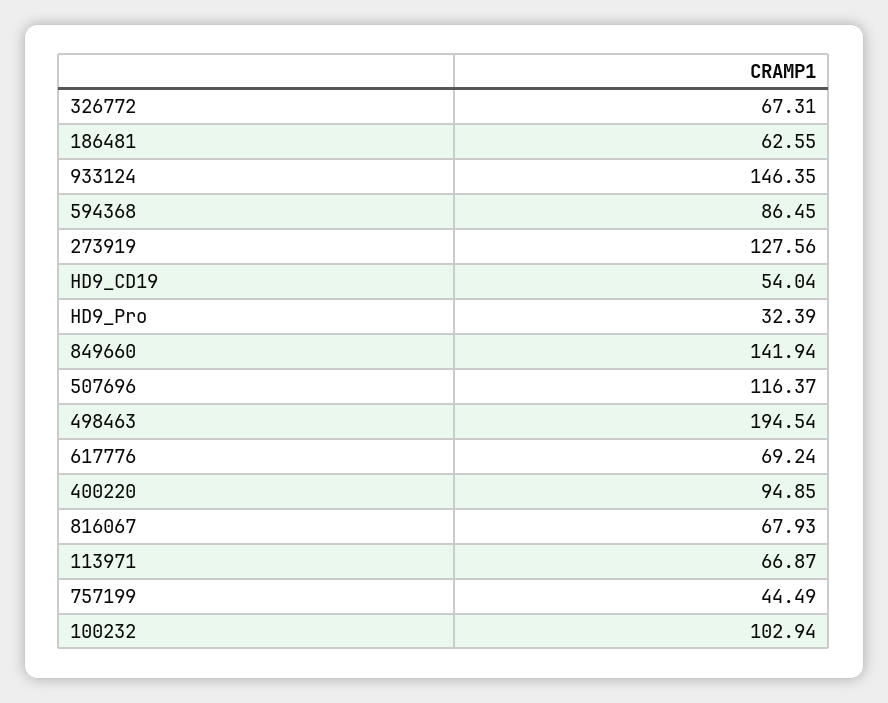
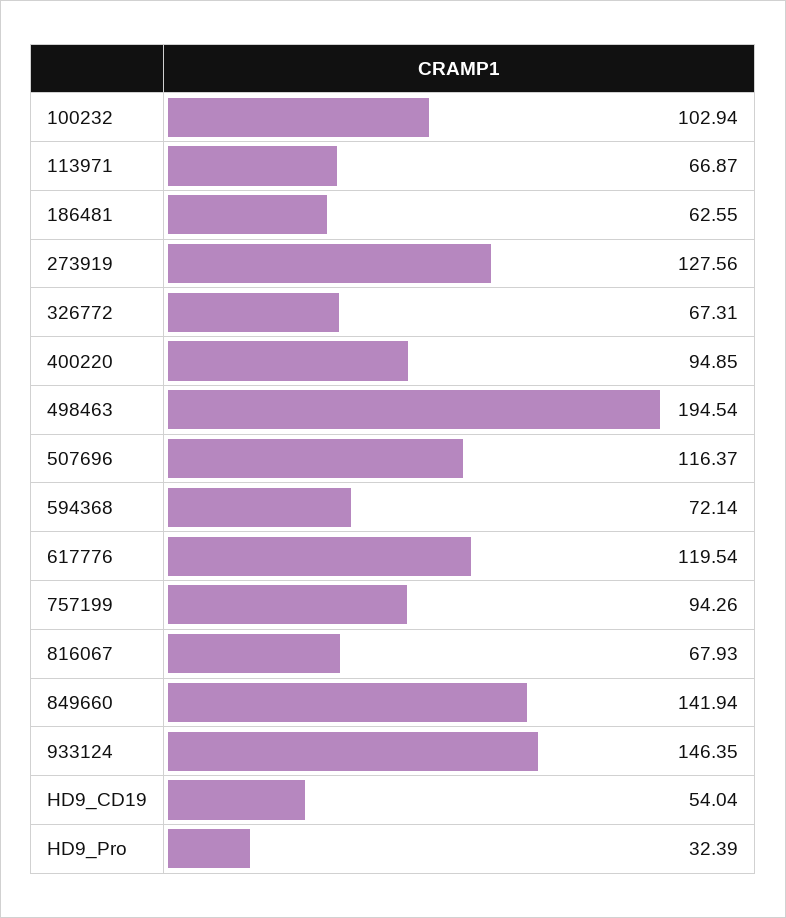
594368: 86.45 -> 72.14
617776: 69.24 -> 119.54
757199: 44.49 -> 94.26

